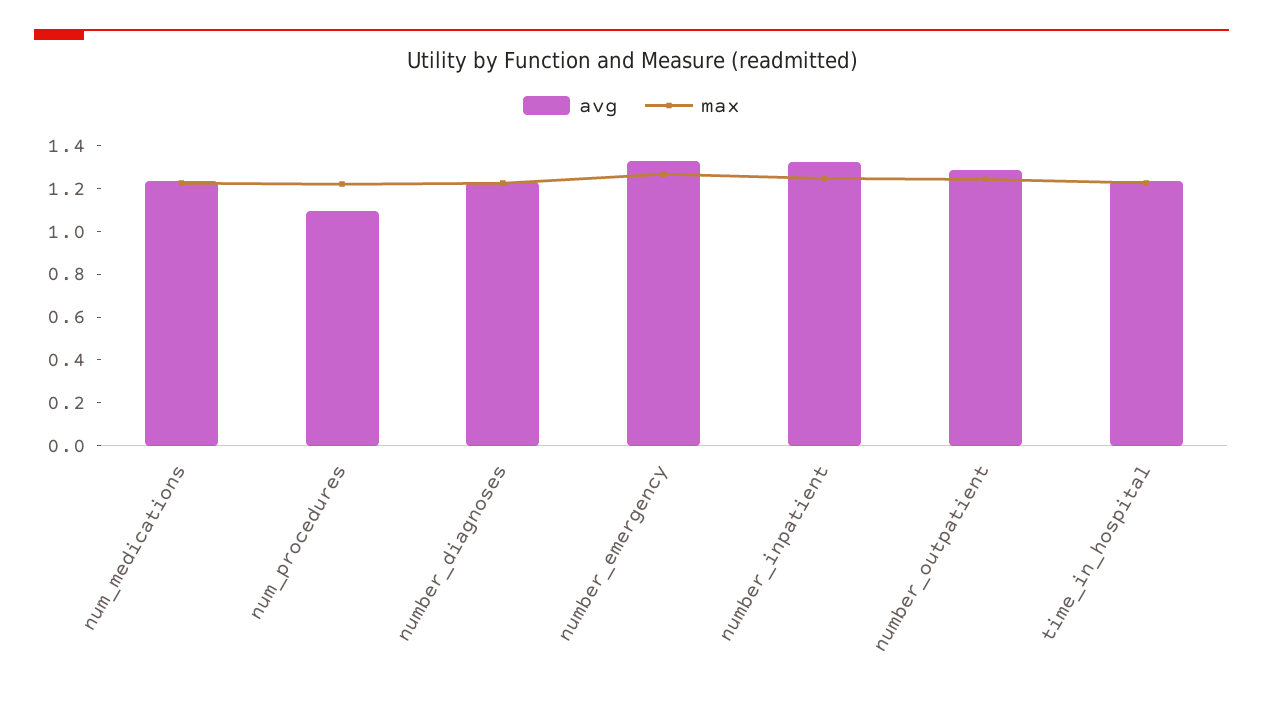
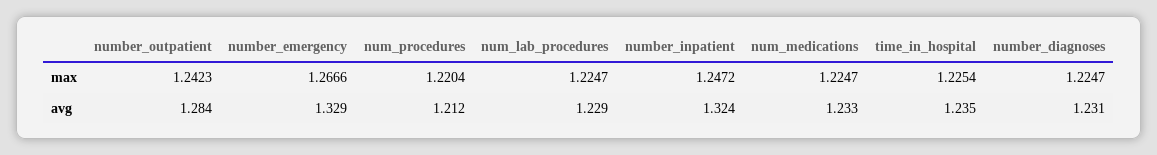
avg, num_procedures: 1.1 -> 1.212
max, num_lab_procedures: none -> 1.2247
avg, num_lab_procedures: none -> 1.229

